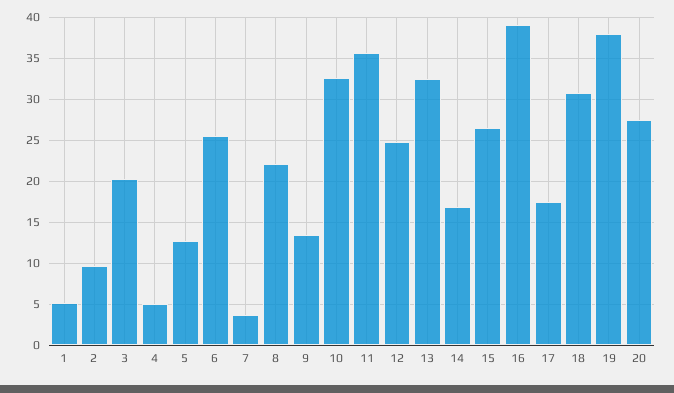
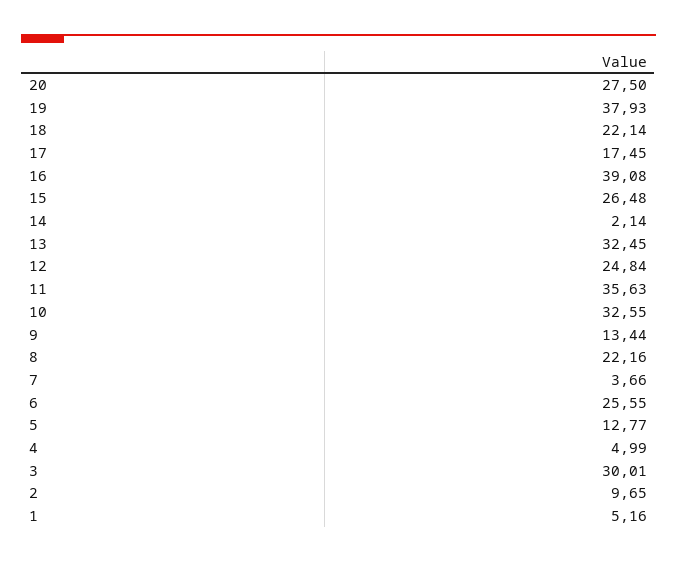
3: 20 -> 30.01
14: 17 -> 2.14
18: 31 -> 22.14

